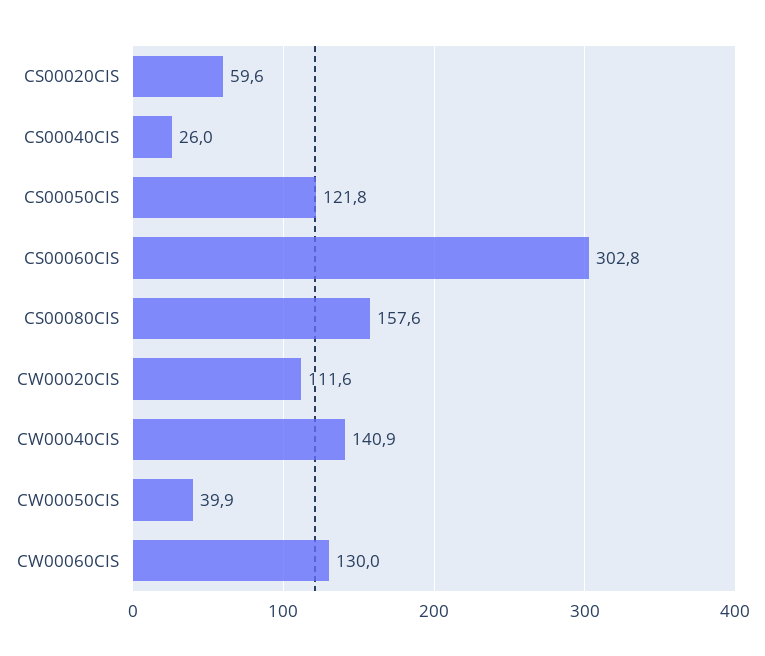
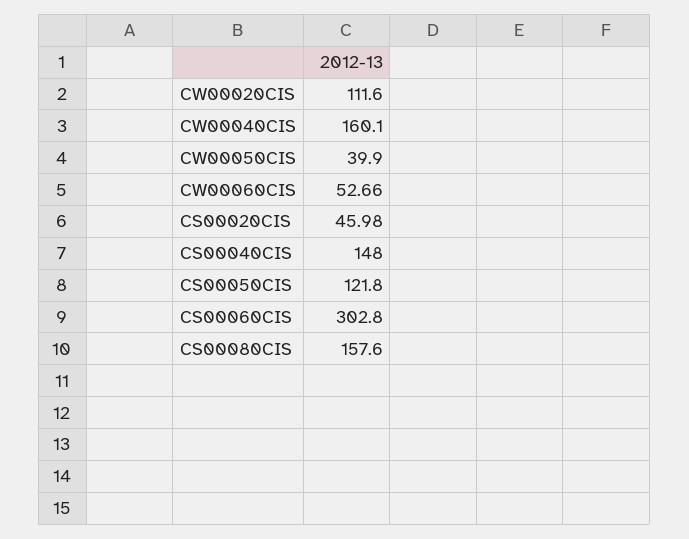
CS00020CIS: 59.6 -> 45.98
CS00040CIS: 26 -> 148
CW00040CIS: 140.9 -> 160.1
CW00060CIS: 130 -> 52.66

